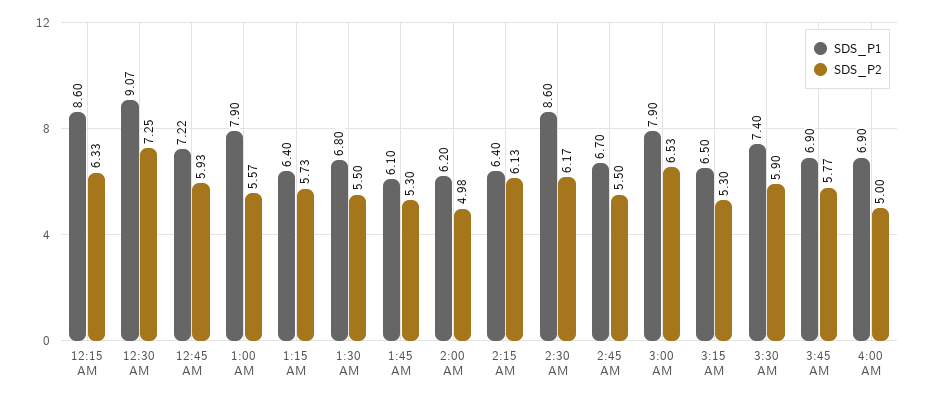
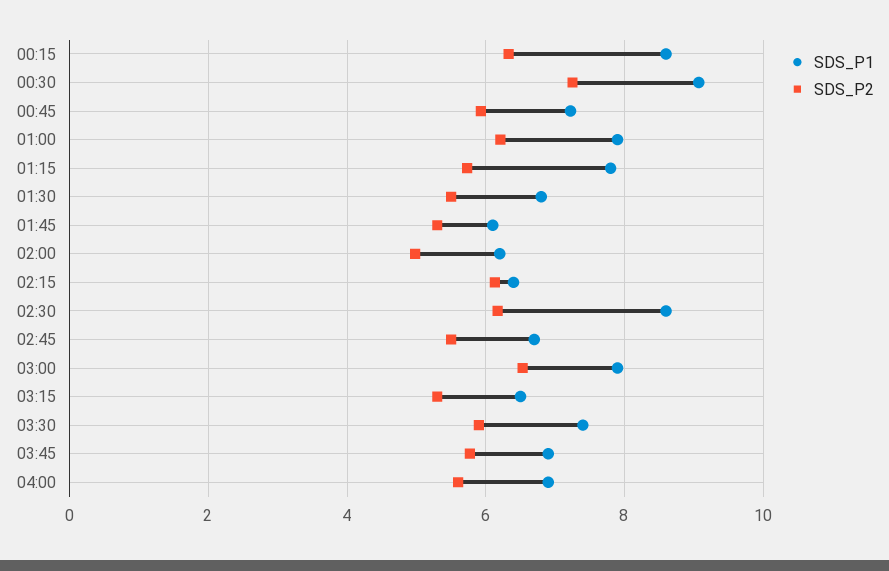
SDS_P2, 1:00 AM: 5.57 -> 6.2
SDS_P1, 1:15 AM: 6.4 -> 7.8
SDS_P2, 4:00 AM: 5 -> 5.6

